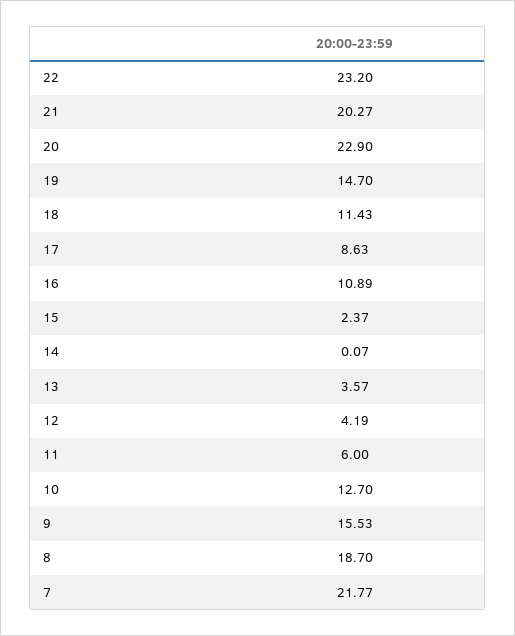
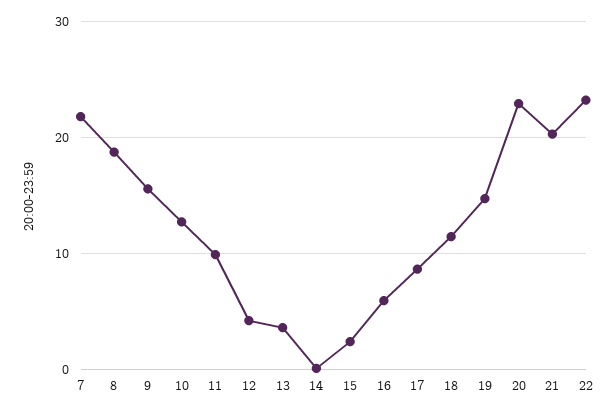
16: 10.89 -> 6
11: 6 -> 10

